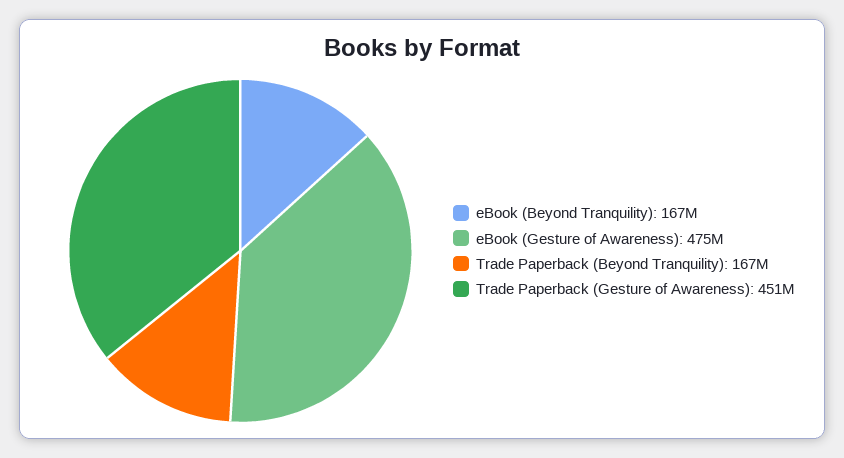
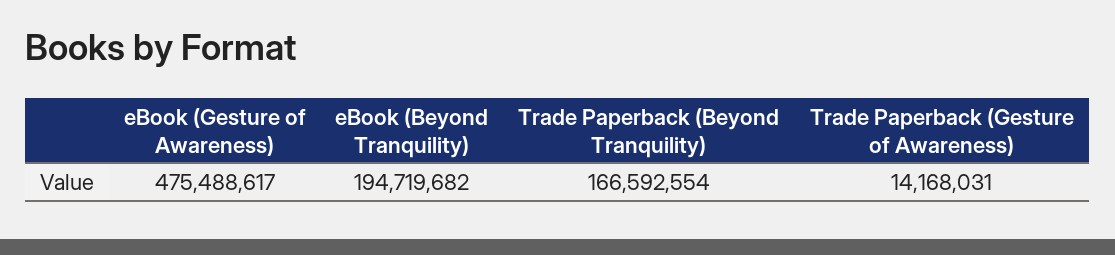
eBook (Beyond Tranquility): 167000000 -> 194719682
Trade Paperback (Gesture of Awareness): 451000000 -> 14168031

